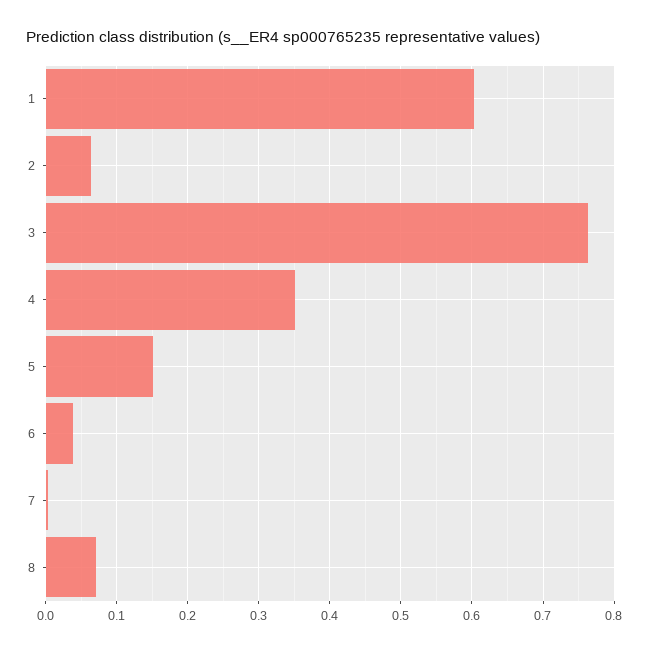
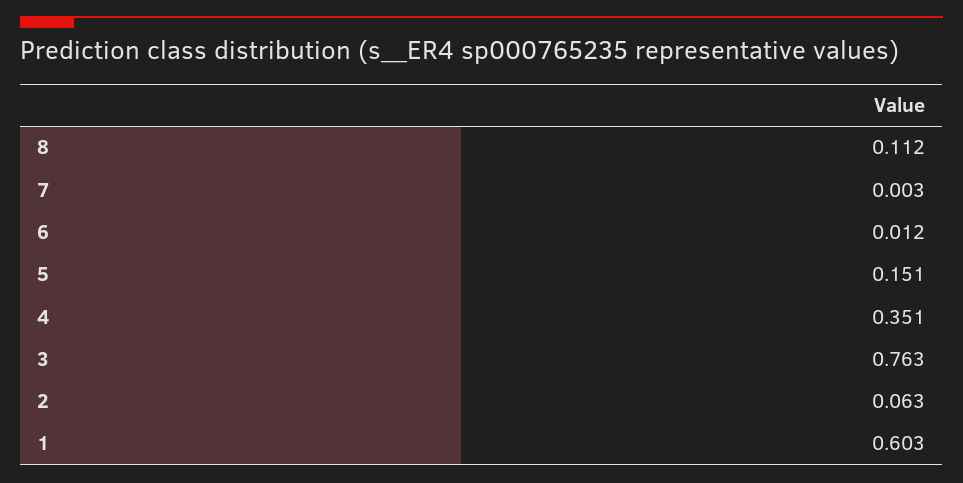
6: 0.04 -> 0.012
8: 0.07 -> 0.112

